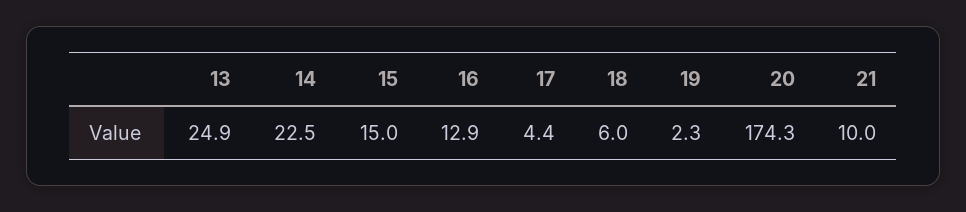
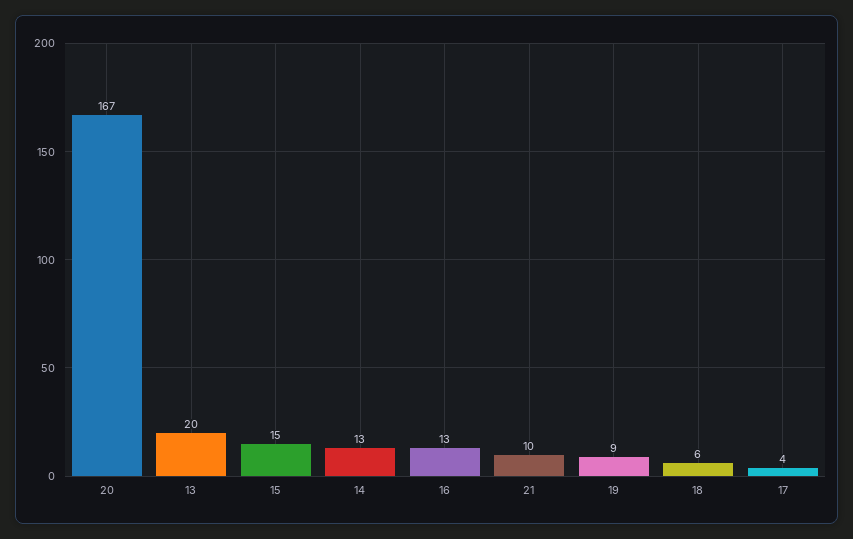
13: 24.9 -> 20
14: 22.5 -> 13
19: 2.3 -> 9
20: 174.3 -> 167

